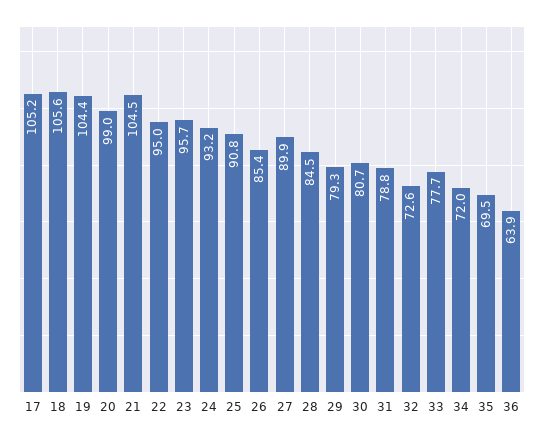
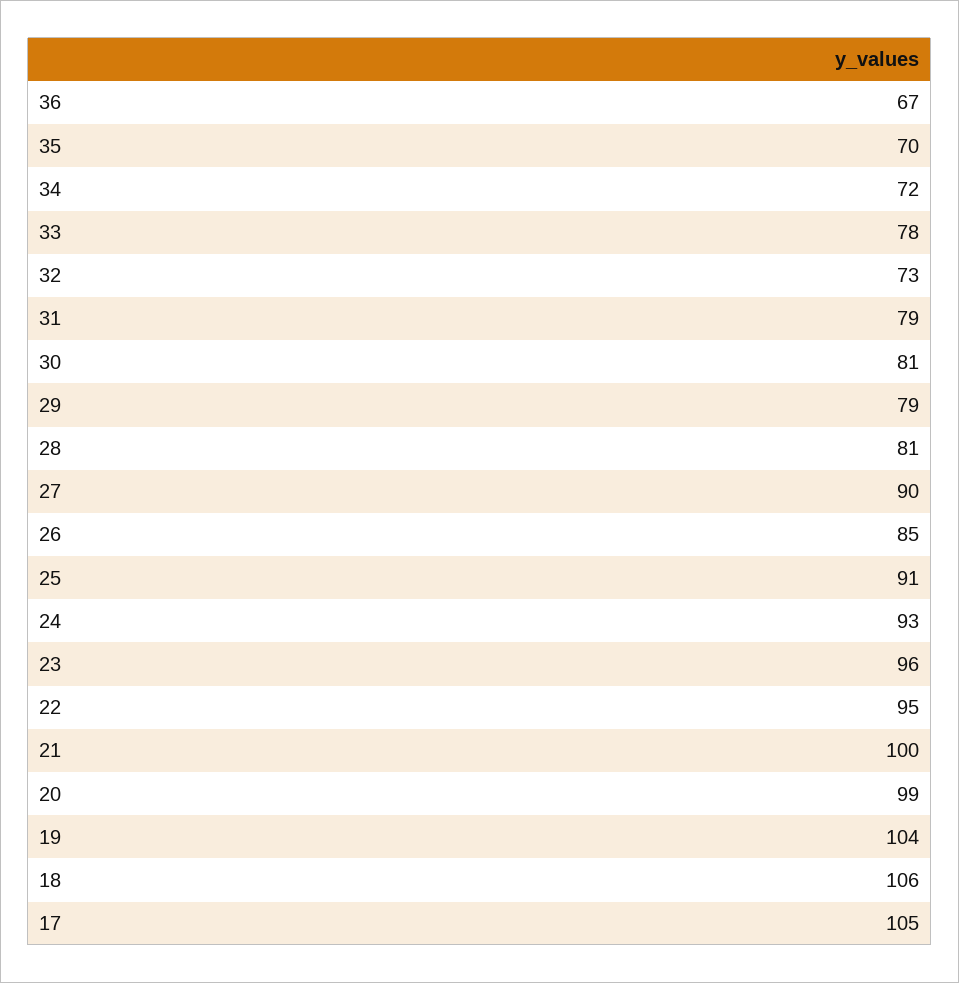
21: 104.5 -> 100
28: 84.5 -> 81
36: 63.9 -> 67

